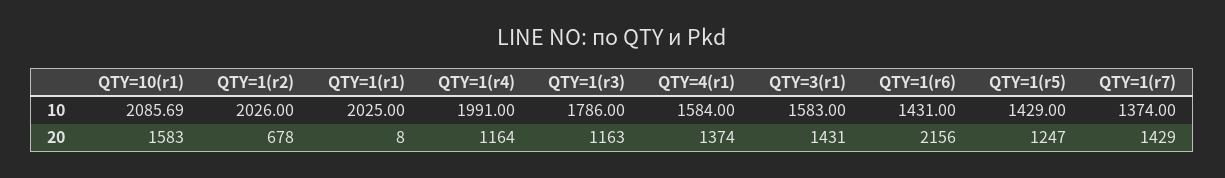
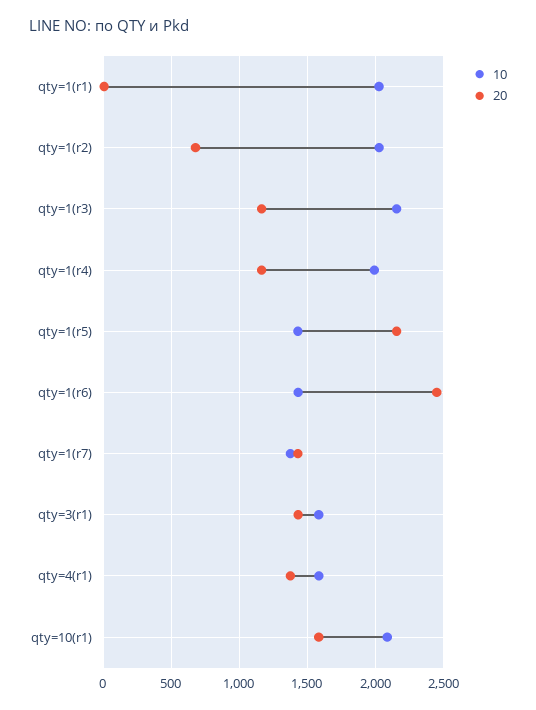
10, QTY=1(r3): 1786 -> 2150
20, QTY=1(r6): 2156 -> 2450
20, QTY=1(r5): 1247 -> 2150

